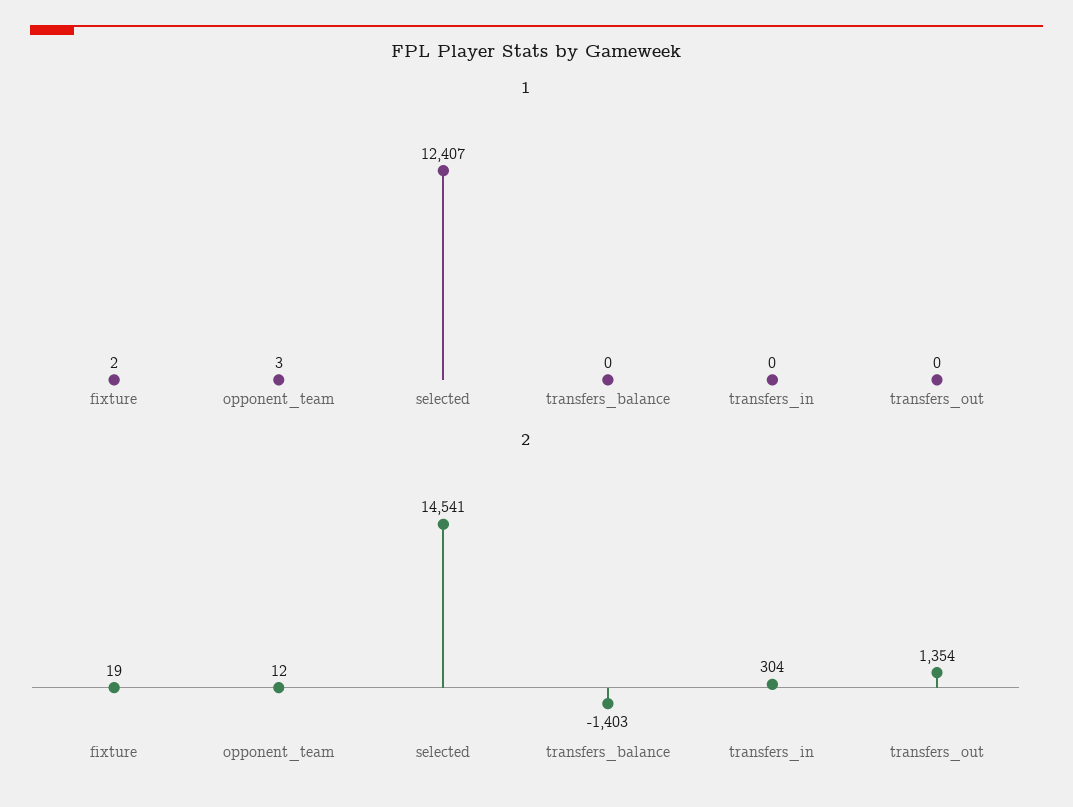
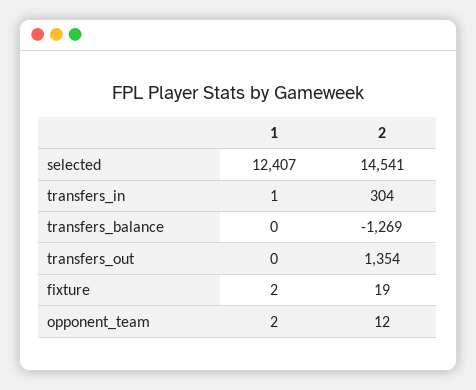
1, opponent_team: 3 -> 2
1, transfers_in: 0 -> 1
2, transfers_balance: -1403 -> -1269

